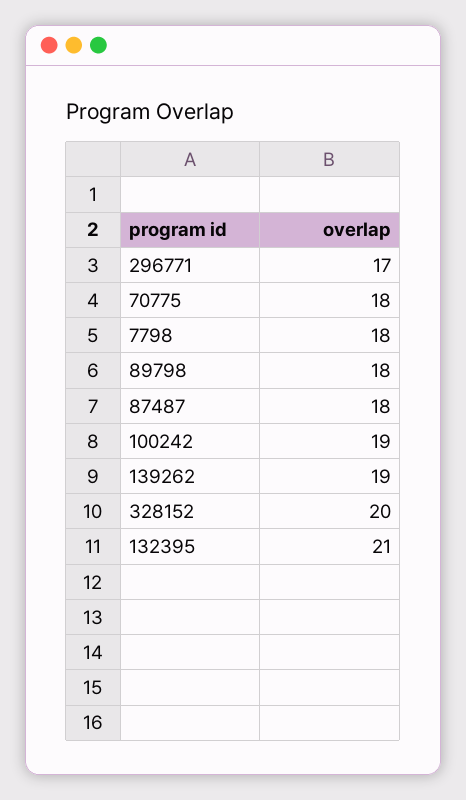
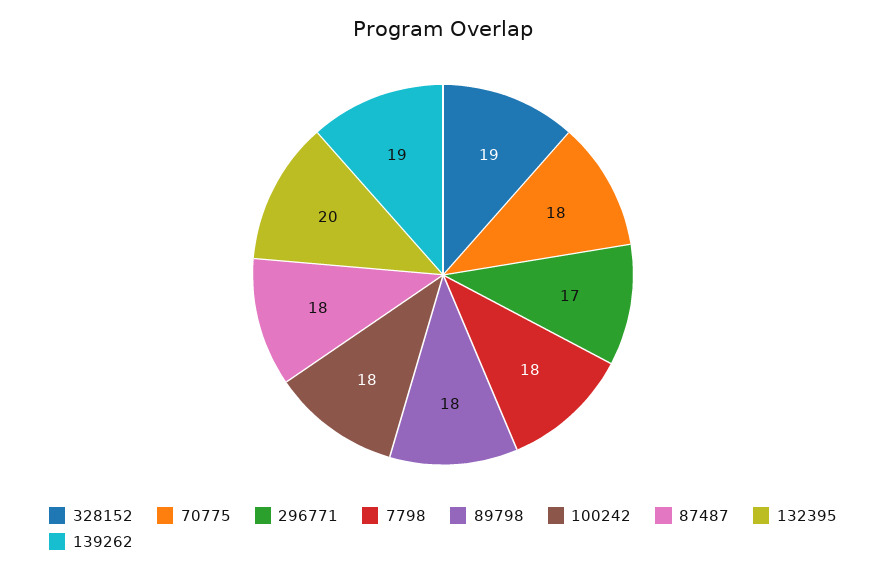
100242: 19 -> 18
328152: 20 -> 19
132395: 21 -> 20

